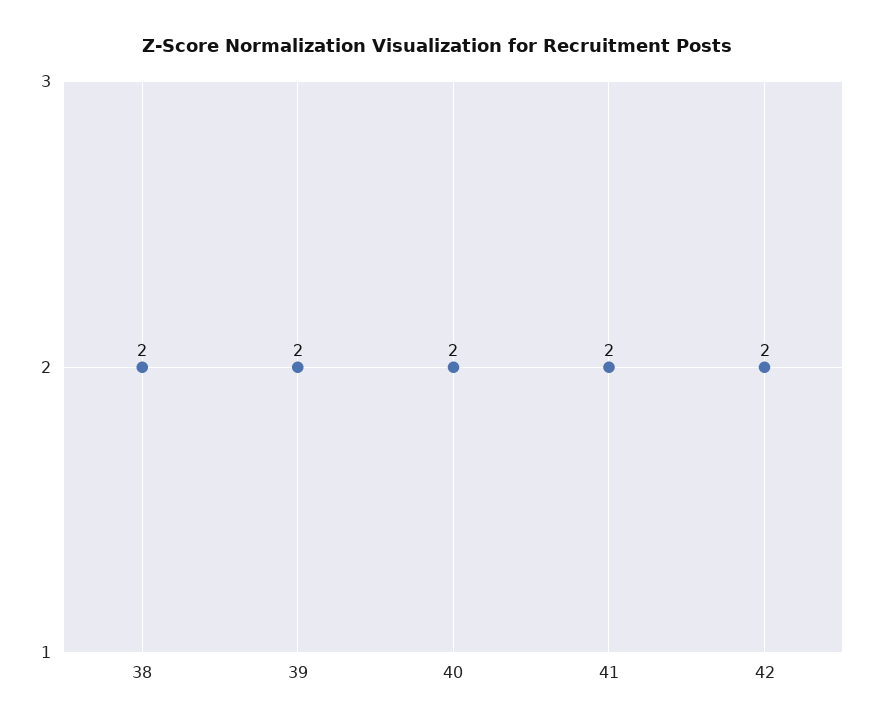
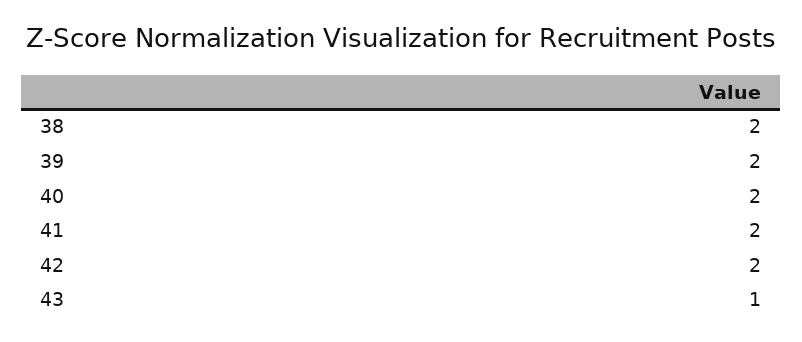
43: none -> 1

